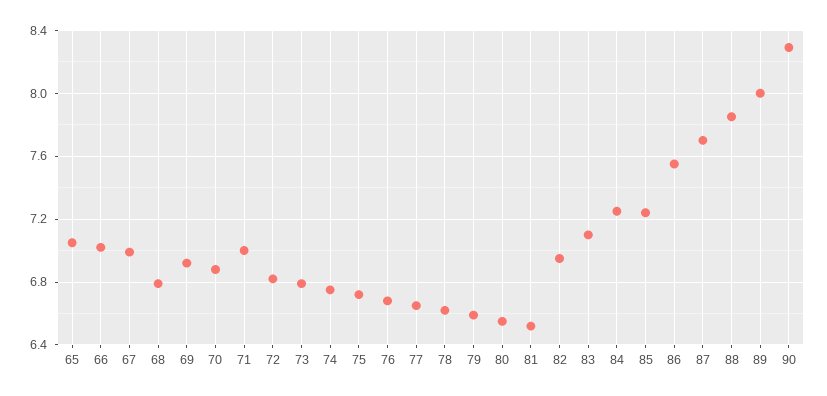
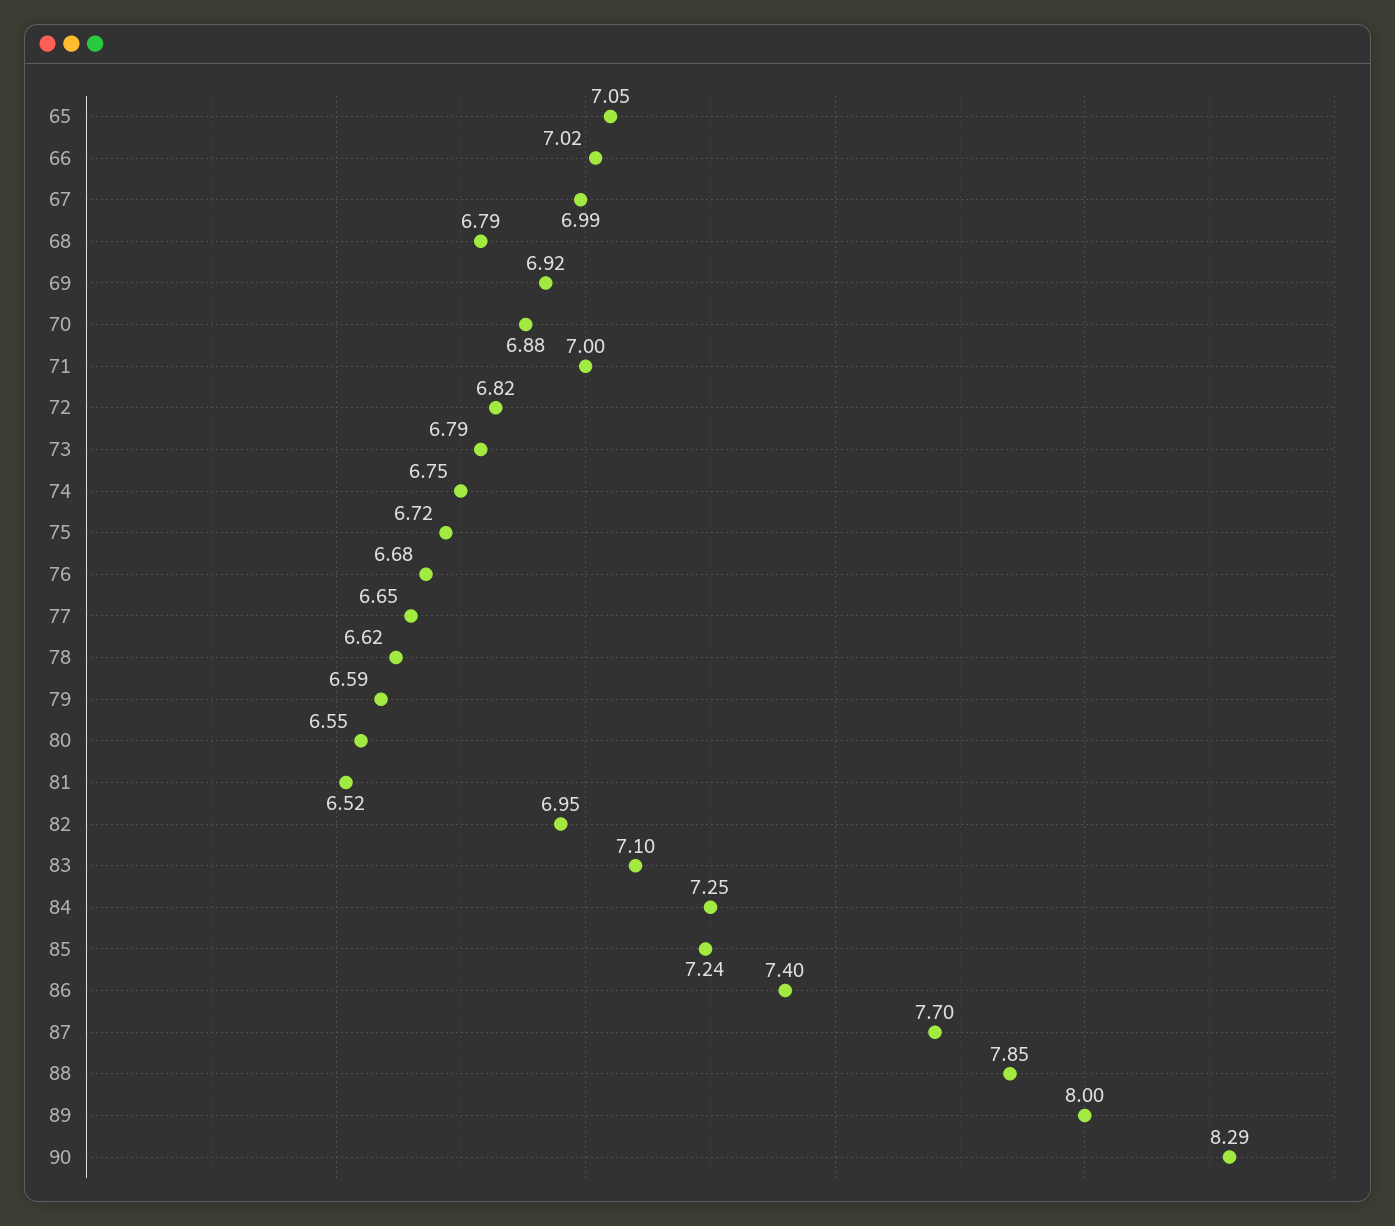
86: 7.55 -> 7.4

